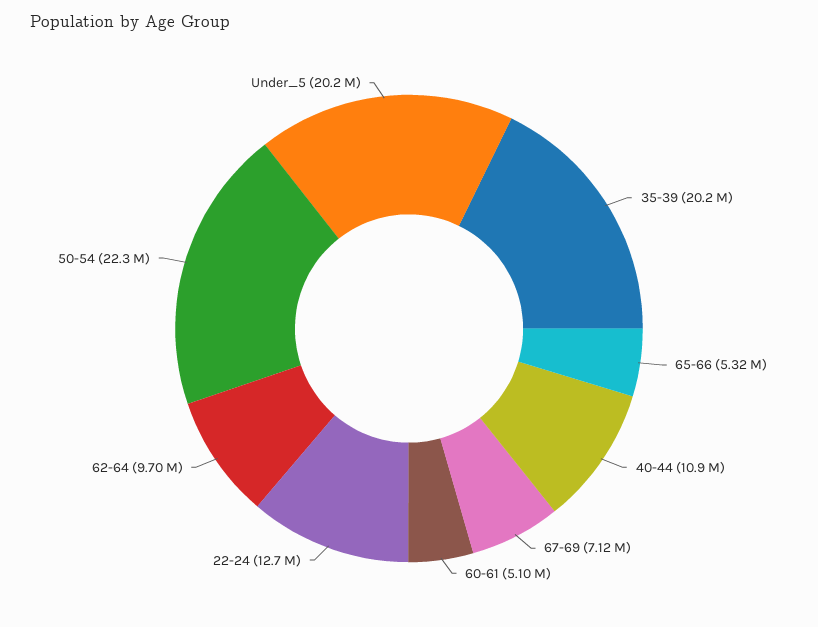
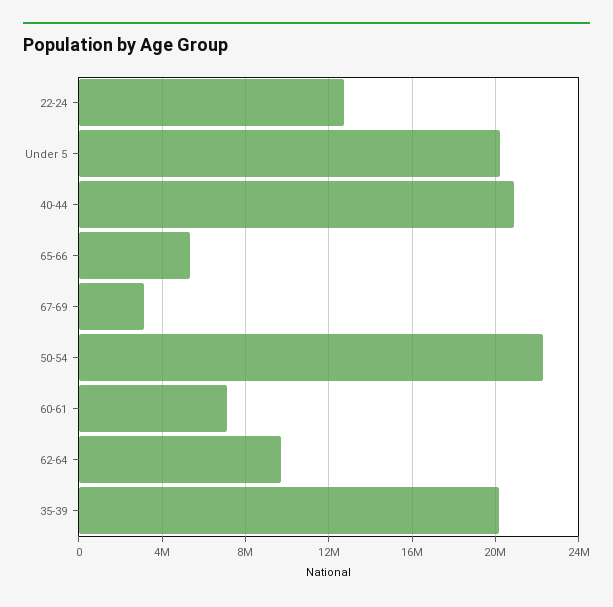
40-44: 10900000 -> 21000000
67-69: 7120000 -> 3000000
60-61: 5100000 -> 7000000

